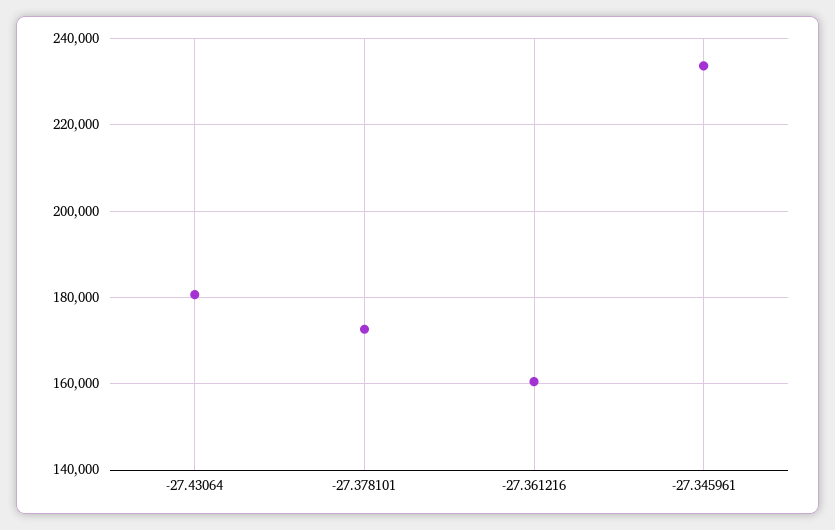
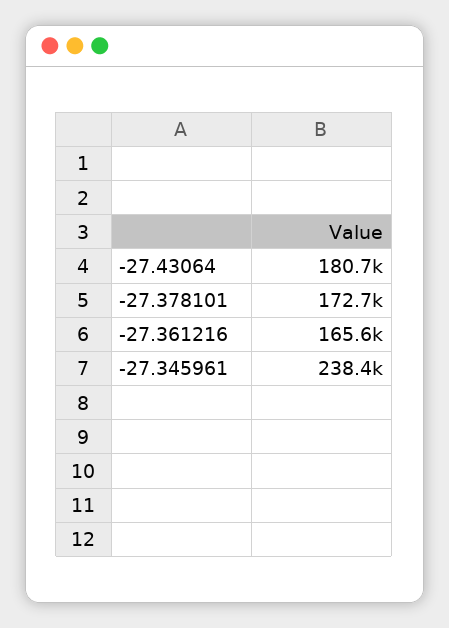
-27.361216: 160000 -> 165600
-27.345961: 234000 -> 238400

